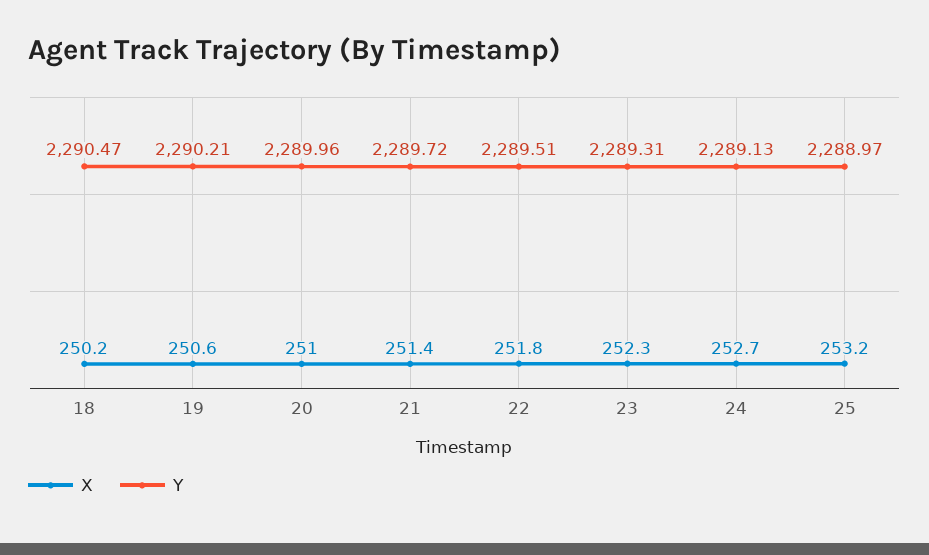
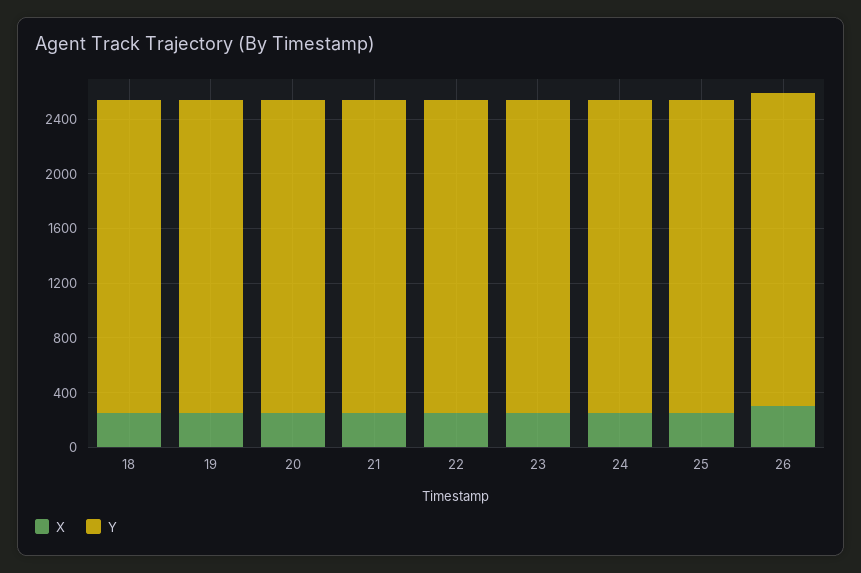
X, 26: none -> 300
Y, 26: none -> 2300

